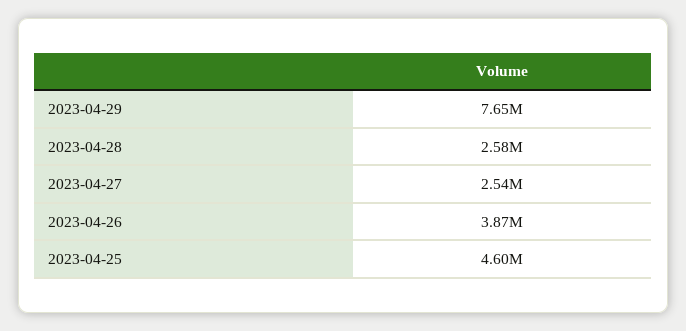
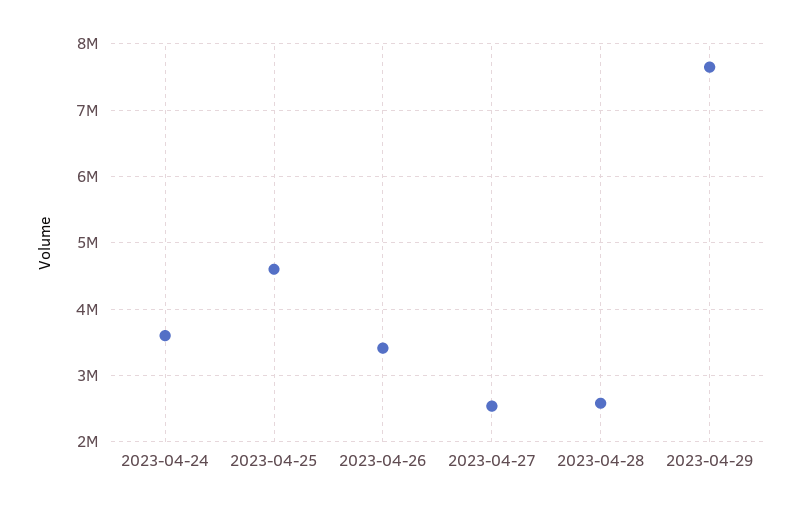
2023-04-26: 3870000 -> 3400000
2023-04-24: none -> 3600000

